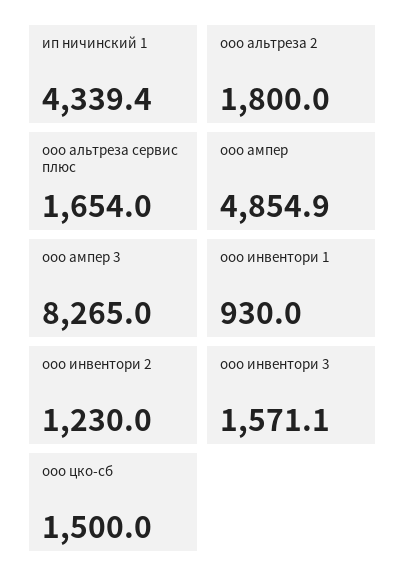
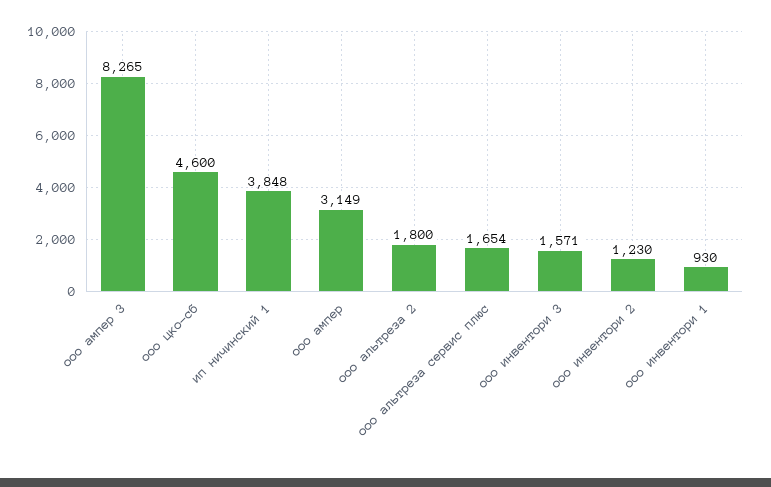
ип ничинский 1: 4339.4 -> 3848
ооо ампер: 4854.9 -> 3149
ооо цко-сб: 1500 -> 4600

